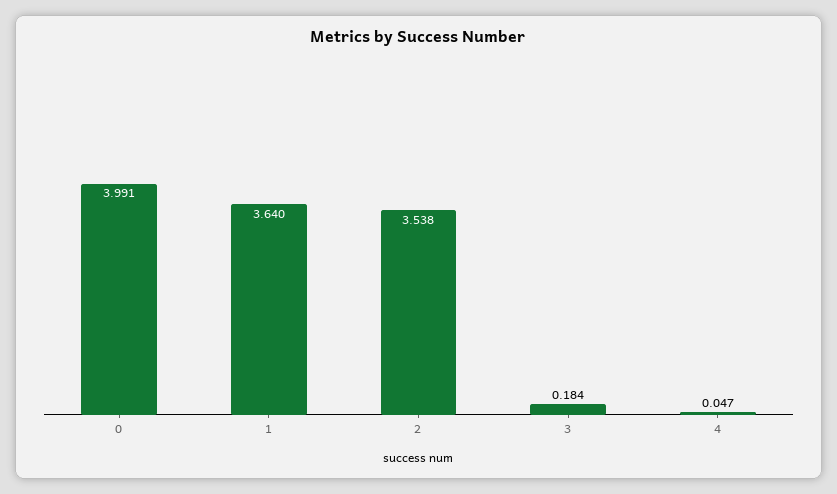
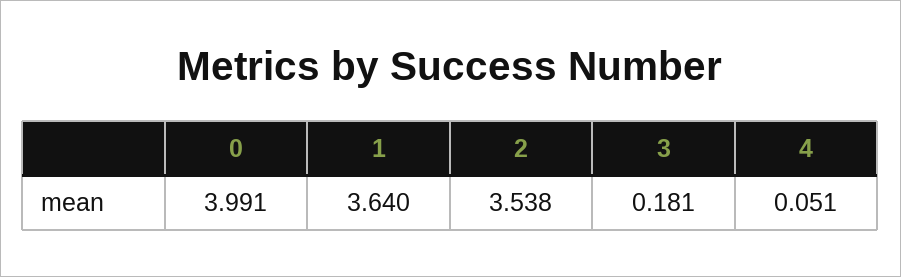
3: 0.184 -> 0.181
4: 0.047 -> 0.051

